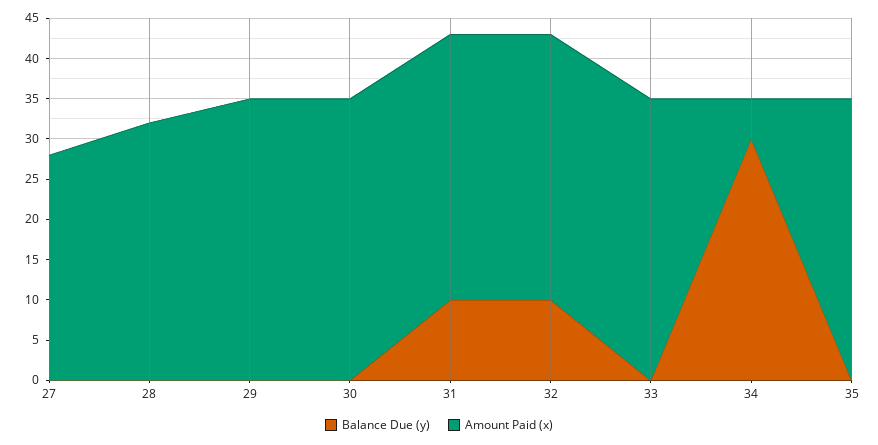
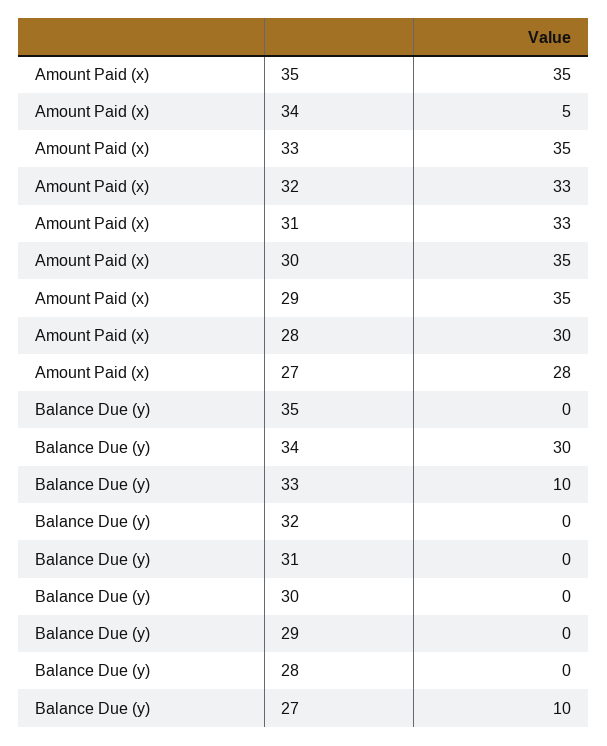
Balance Due (y), 27: 0 -> 10
Amount Paid (x), 28: 32 -> 30
Balance Due (y), 31: 10 -> 0
Balance Due (y), 32: 10 -> 0
Balance Due (y), 33: 0 -> 10

